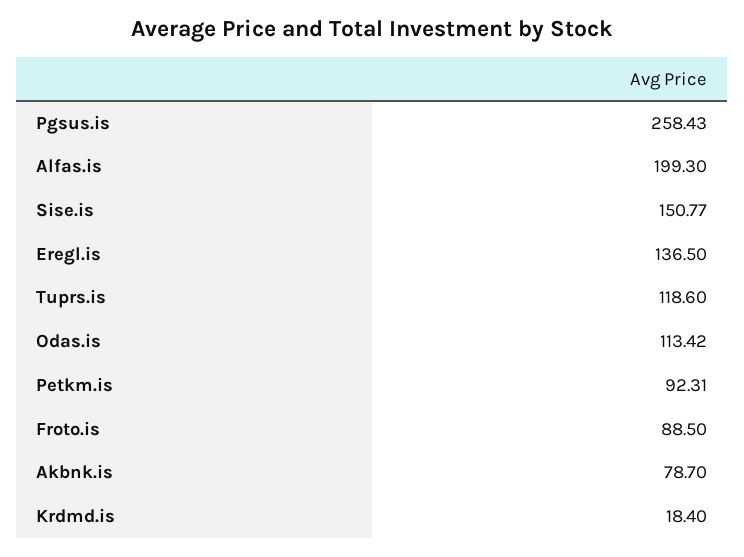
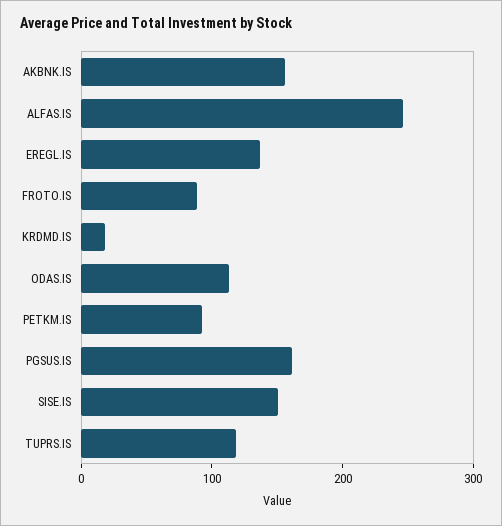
Pgsus.is: 258.43 -> 160
Alfas.is: 199.3 -> 240
Akbnk.is: 78.7 -> 160

